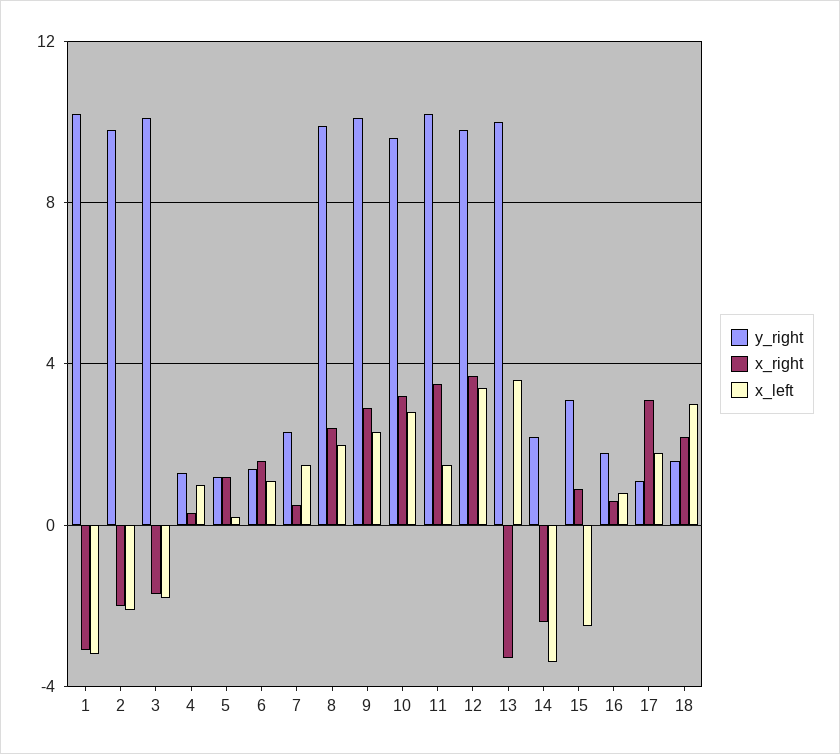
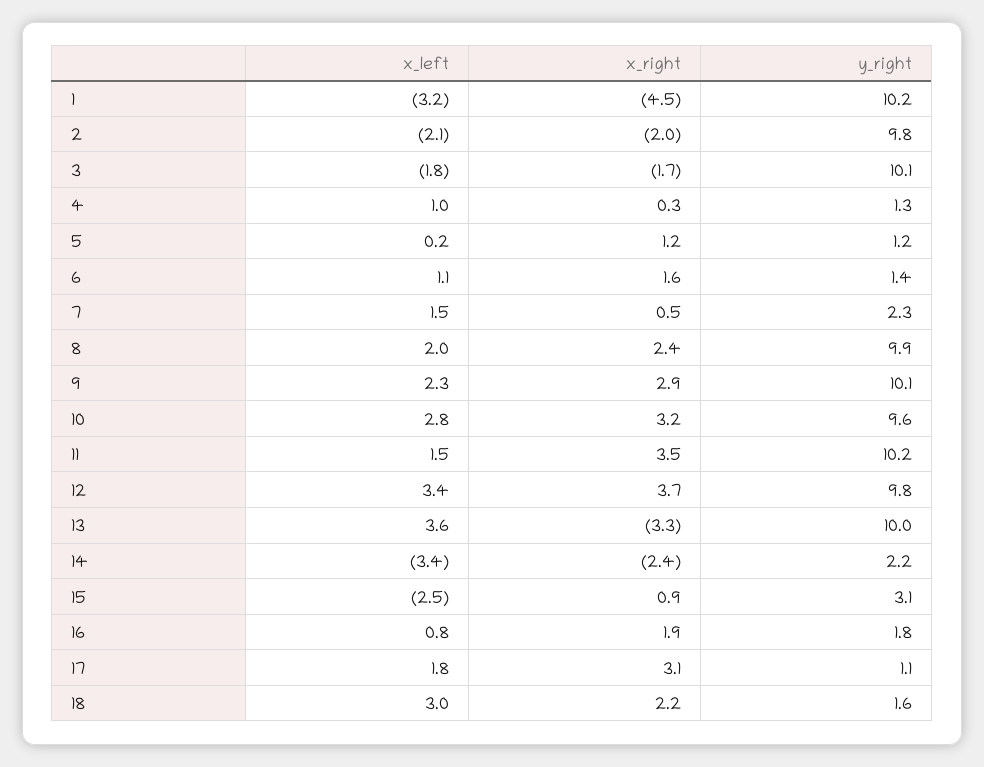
x_right, 1: -3 -> -4.5
x_right, 16: 0.5 -> 1.9

